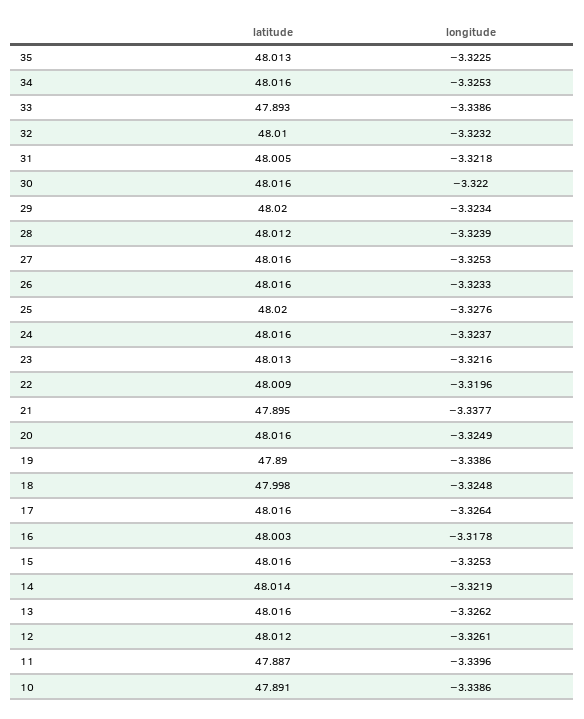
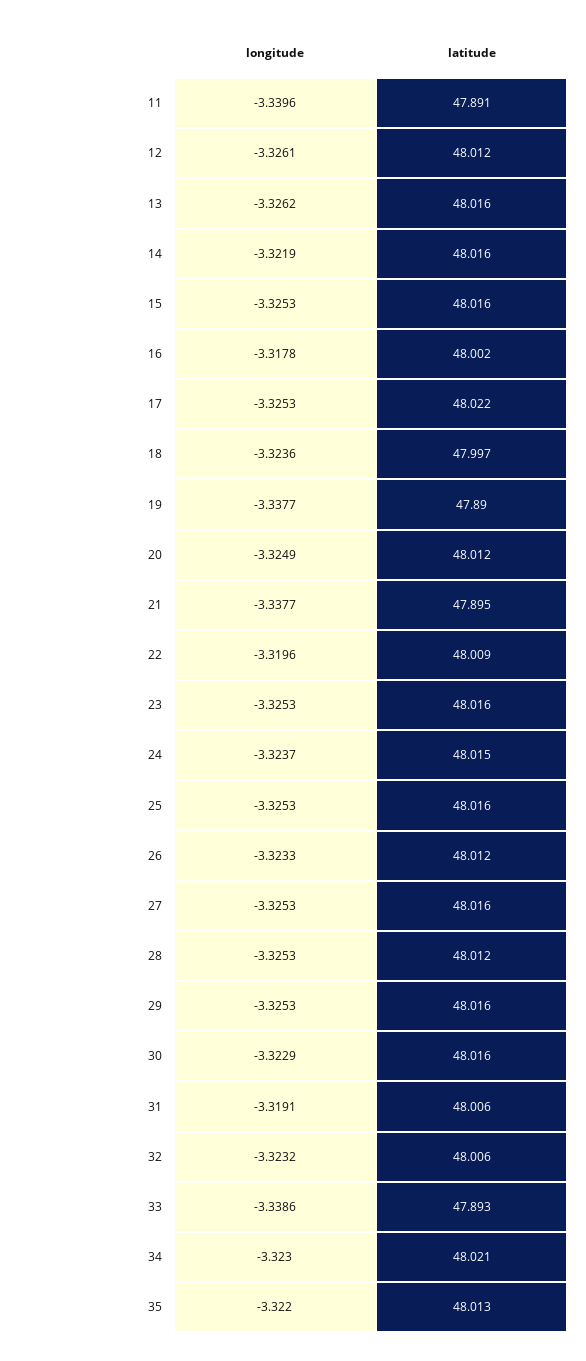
longitude, 35: -3.3225 -> -3.322
latitude, 34: 48.016 -> 48.021
longitude, 34: -3.3253 -> -3.323
latitude, 32: 48.01 -> 48.006
latitude, 31: 48.005 -> 48.006
longitude, 31: -3.3218 -> -3.3191
longitude, 30: -3.322 -> -3.3229
latitude, 29: 48.02 -> 48.016
longitude, 29: -3.3234 -> -3.3253
longitude, 28: -3.3239 -> -3.3253
latitude, 26: 48.016 -> 48.012
latitude, 25: 48.02 -> 48.016
longitude, 25: -3.3276 -> -3.3253
latitude, 24: 48.016 -> 48.015
latitude, 23: 48.013 -> 48.016
longitude, 23: -3.3216 -> -3.3253
latitude, 20: 48.016 -> 48.012
longitude, 19: -3.3386 -> -3.3377
latitude, 18: 47.998 -> 47.997
longitude, 18: -3.3248 -> -3.3236
latitude, 17: 48.016 -> 48.022
longitude, 17: -3.3264 -> -3.3253
latitude, 16: 48.003 -> 48.002
latitude, 14: 48.014 -> 48.016
latitude, 11: 47.887 -> 47.891
latitude, 10: 47.891 -> none
longitude, 10: -3.3386 -> none

